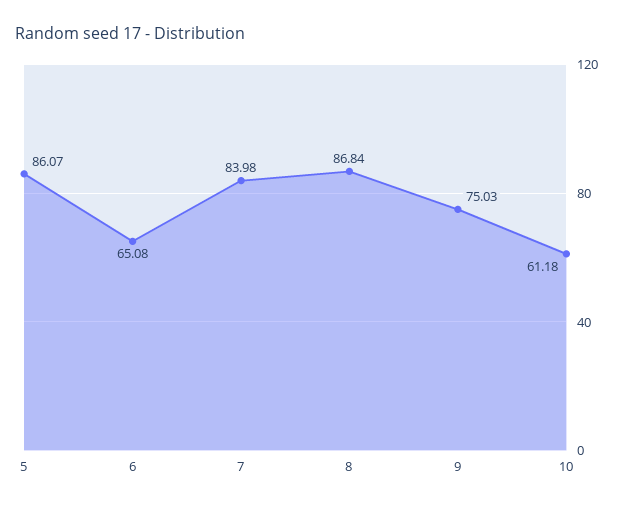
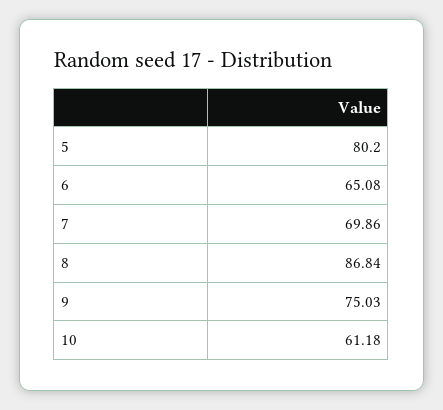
5: 86.07 -> 80.2
7: 83.98 -> 69.86

